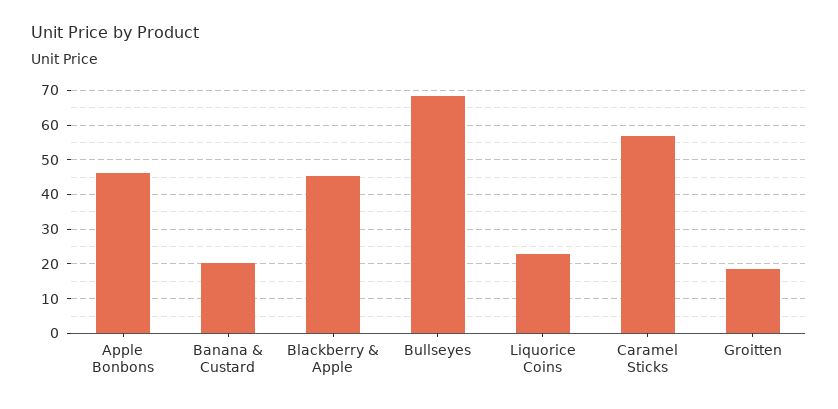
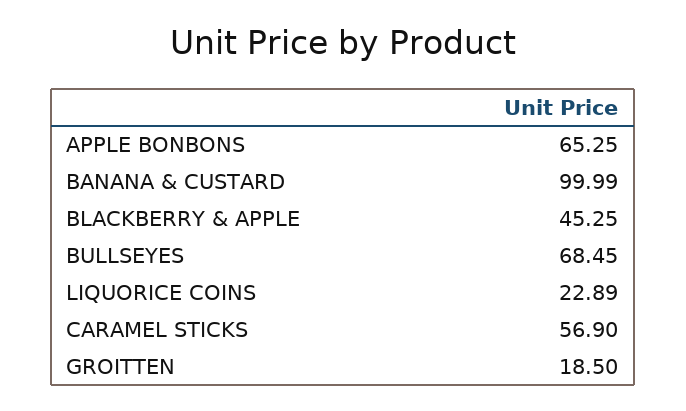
Apple Bonbons: 46 -> 65.25
Banana & Custard: 20 -> 99.99

